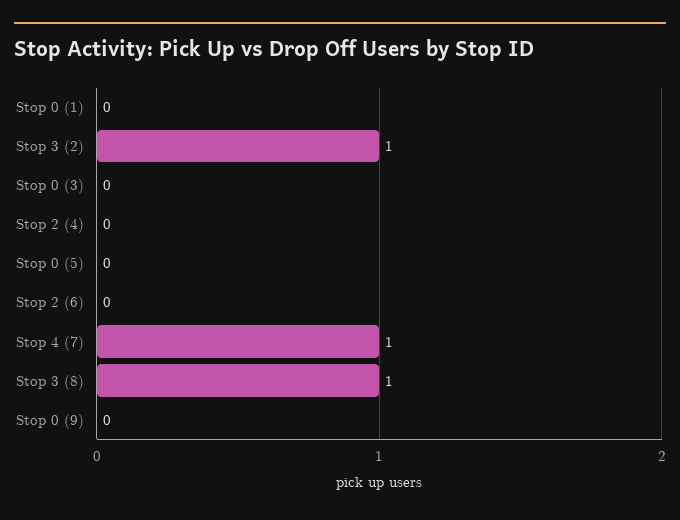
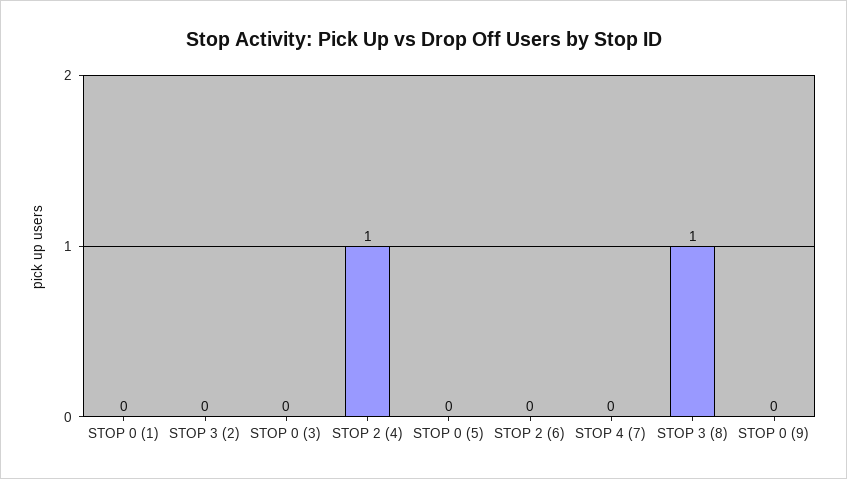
Stop 3 (2): 1 -> 0
Stop 2 (4): 0 -> 1
Stop 4 (7): 1 -> 0

